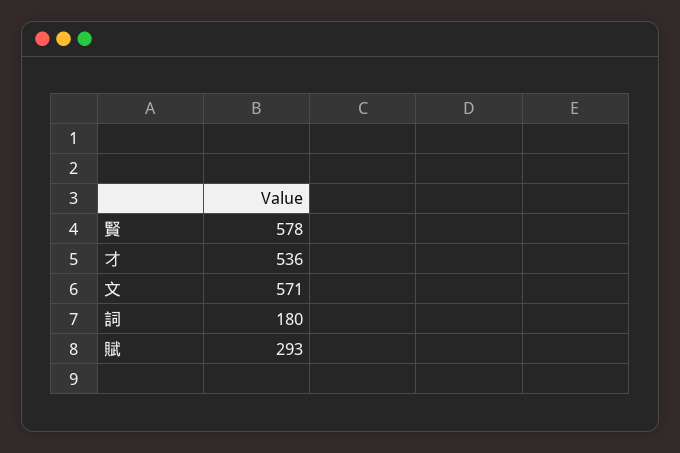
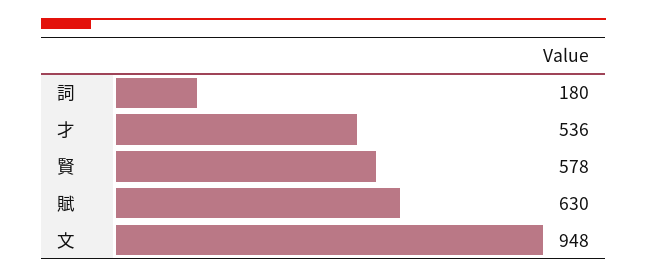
文: 571 -> 948
賦: 293 -> 630

